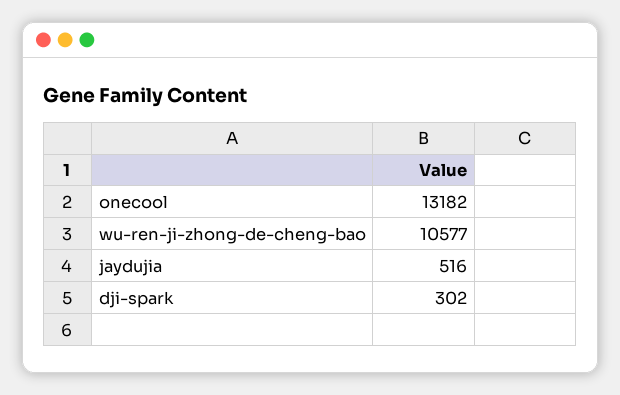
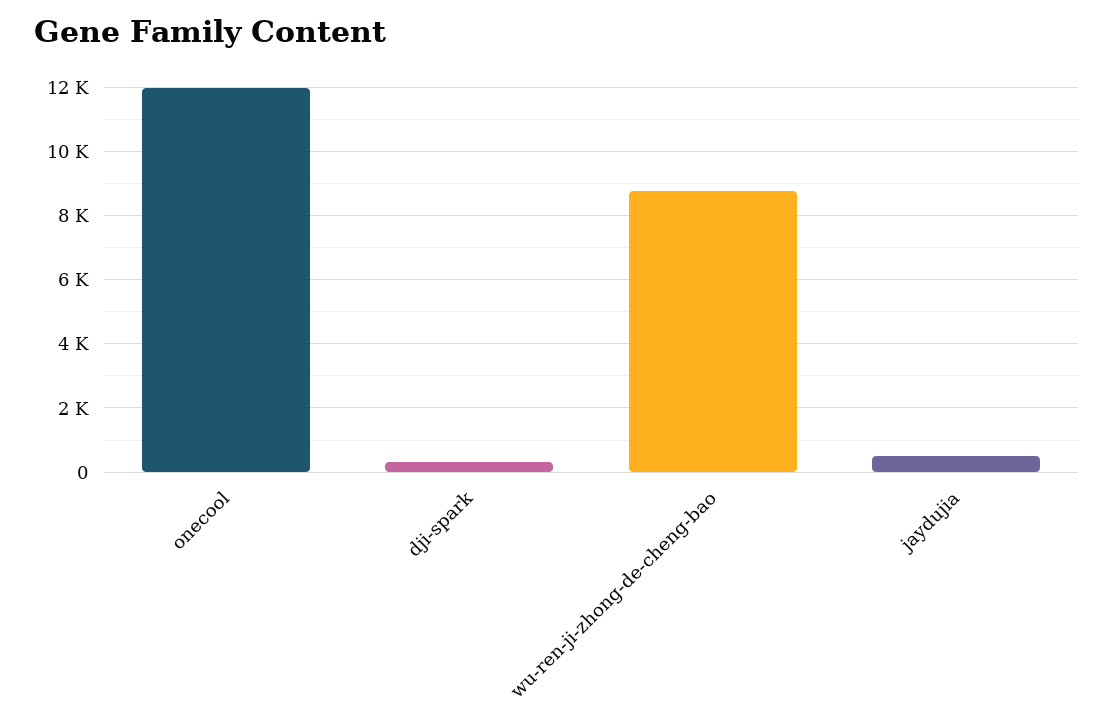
onecool: 13182 -> 12000
wu-ren-ji-zhong-de-cheng-bao: 10577 -> 8800

